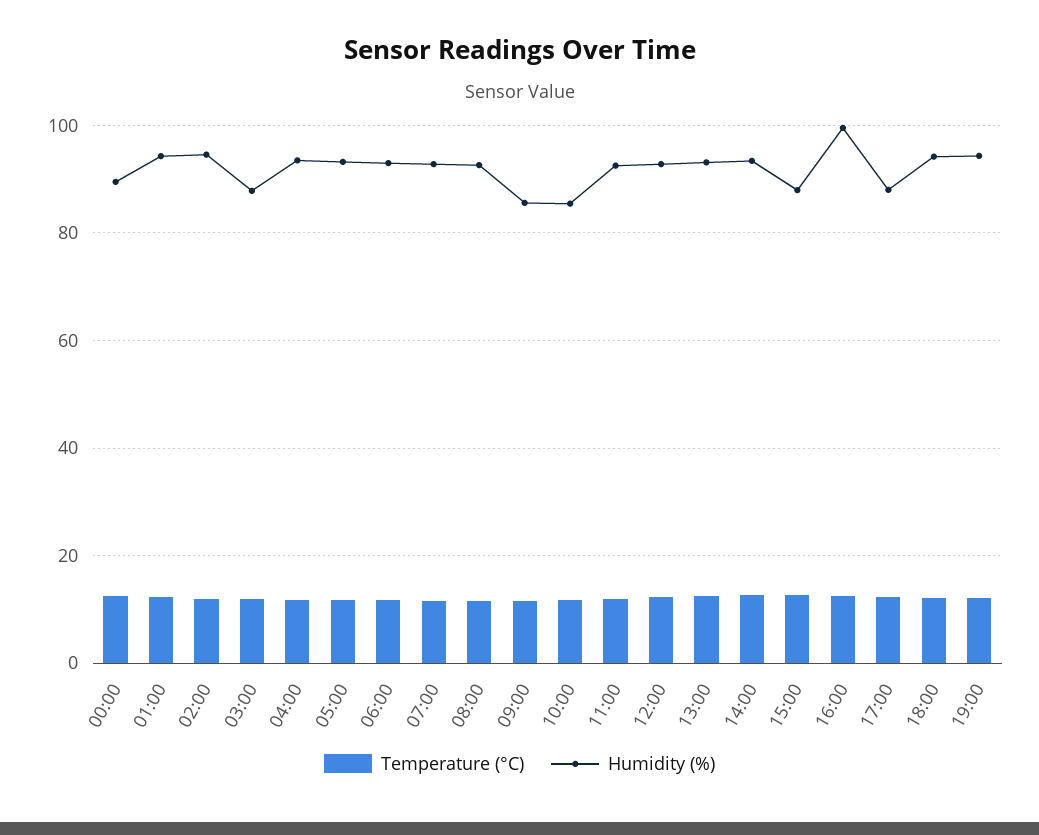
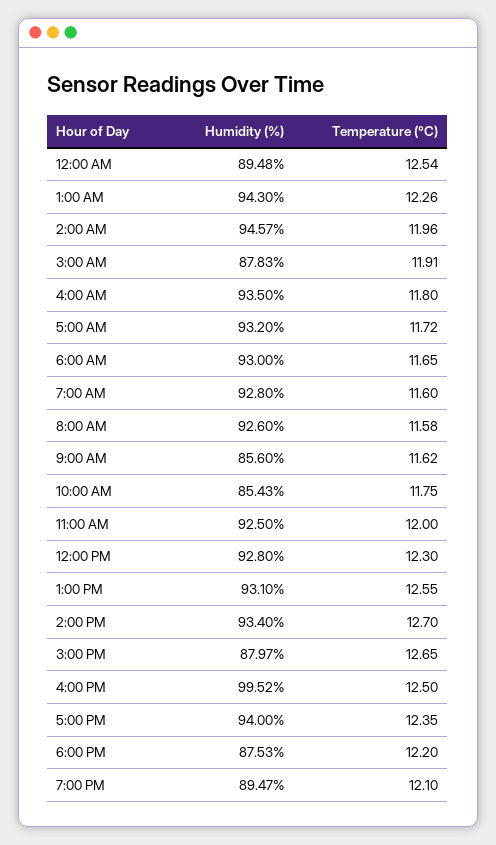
Humidity (%), 17:00: 88 -> 94
Humidity (%), 18:00: 94 -> 87.53
Humidity (%), 19:00: 94 -> 89.47

